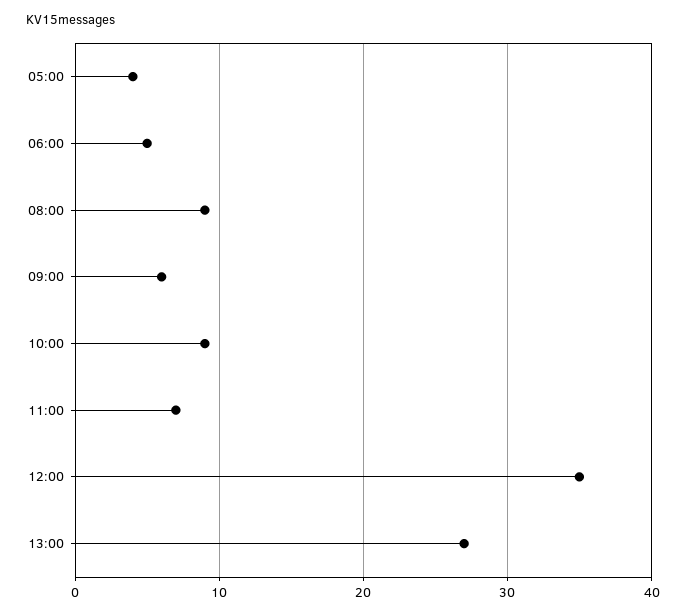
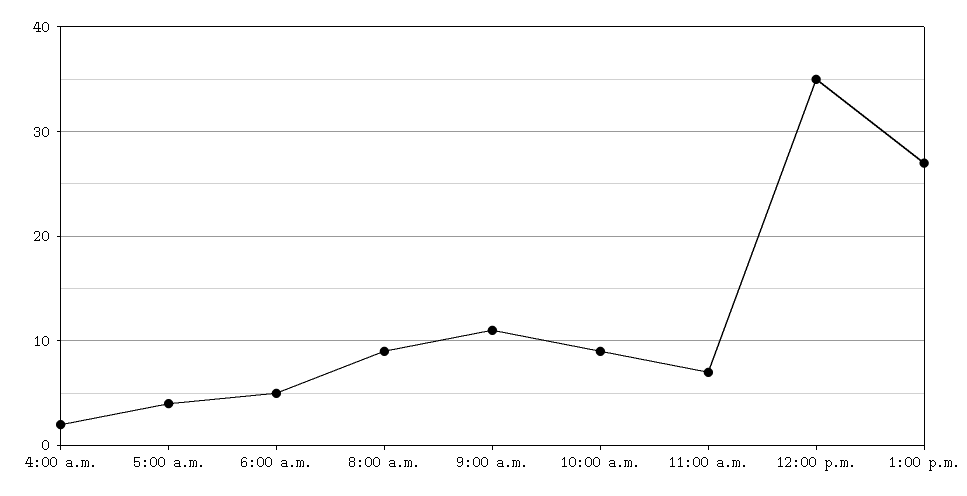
09:00: 6 -> 11
4:00 a.m.: none -> 2

